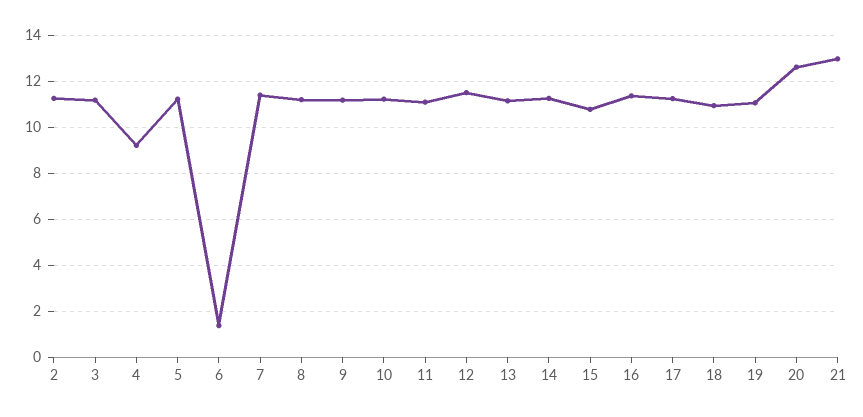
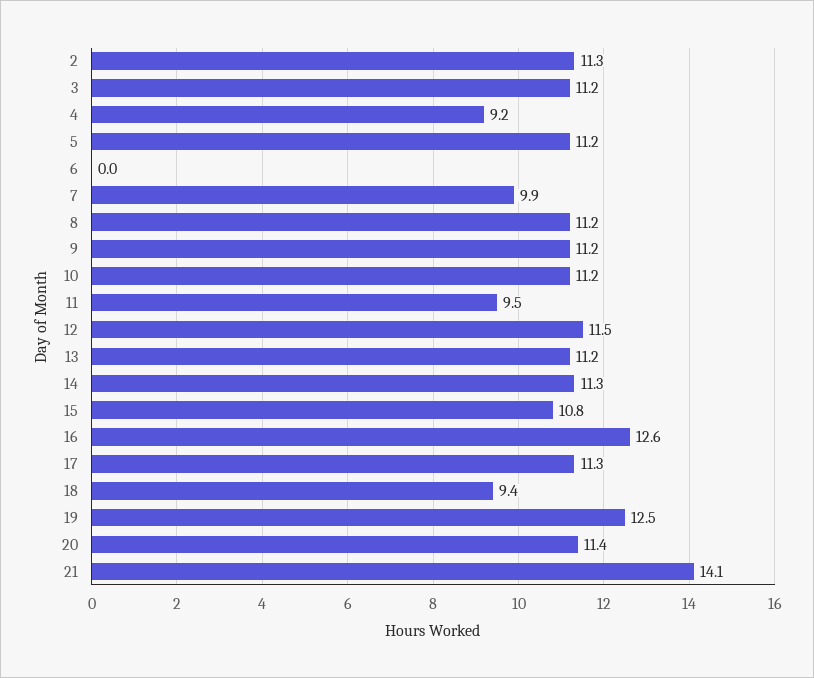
6: 1.5 -> 0
7: 11.5 -> 9.9
11: 11 -> 9.5
16: 11.5 -> 12.6
18: 11 -> 9.4
19: 11 -> 12.5
20: 12.5 -> 11.4
21: 13 -> 14.1

